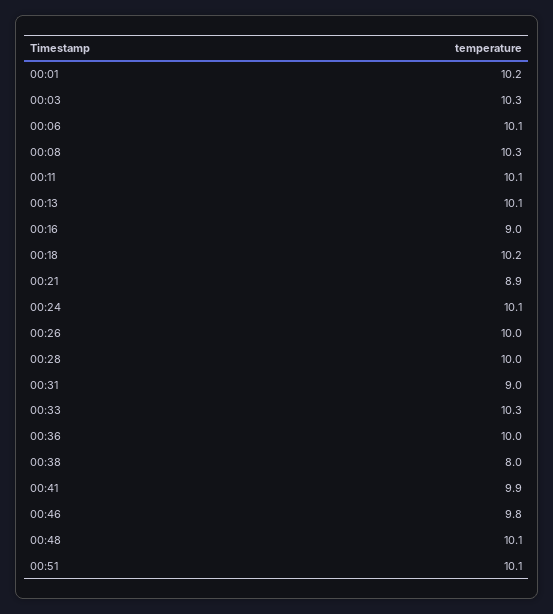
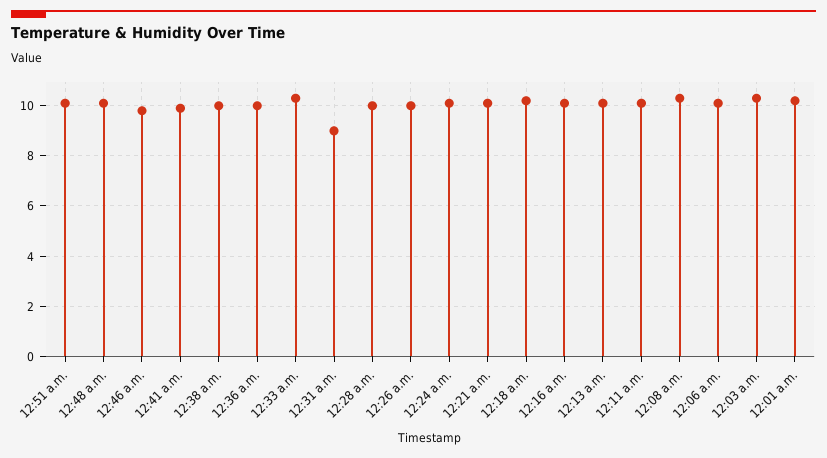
00:16: 9 -> 10
00:21: 8.9 -> 10
00:38: 8 -> 10

